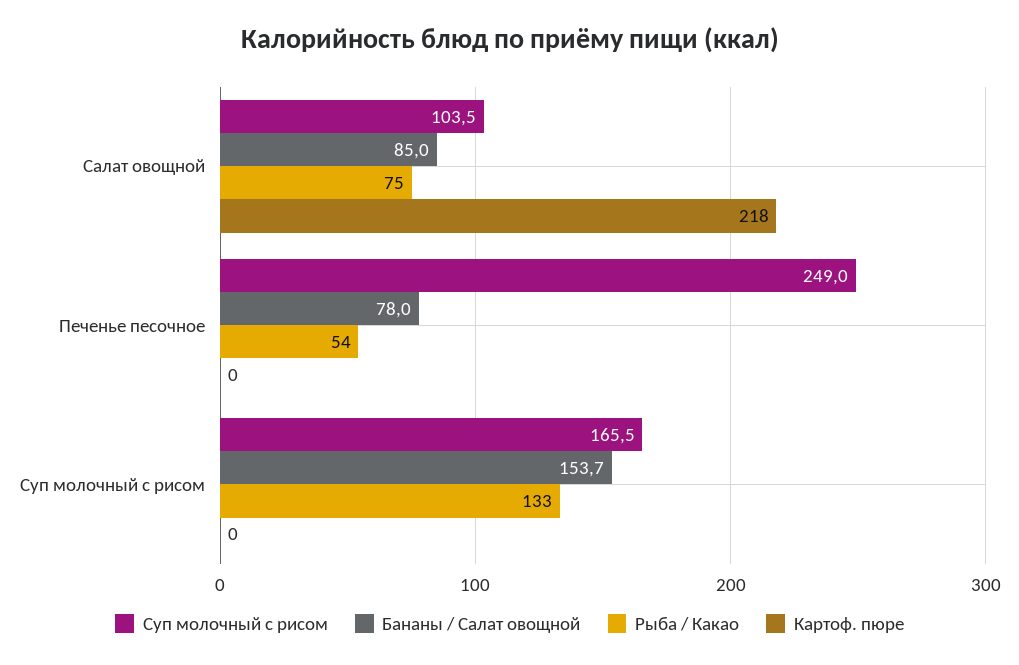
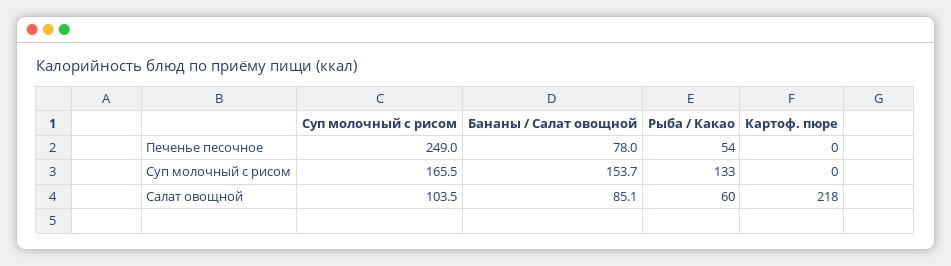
Бананы / Салат овощной, Салат овощной: 85 -> 85.1
Рыба / Какао, Салат овощной: 75 -> 60

